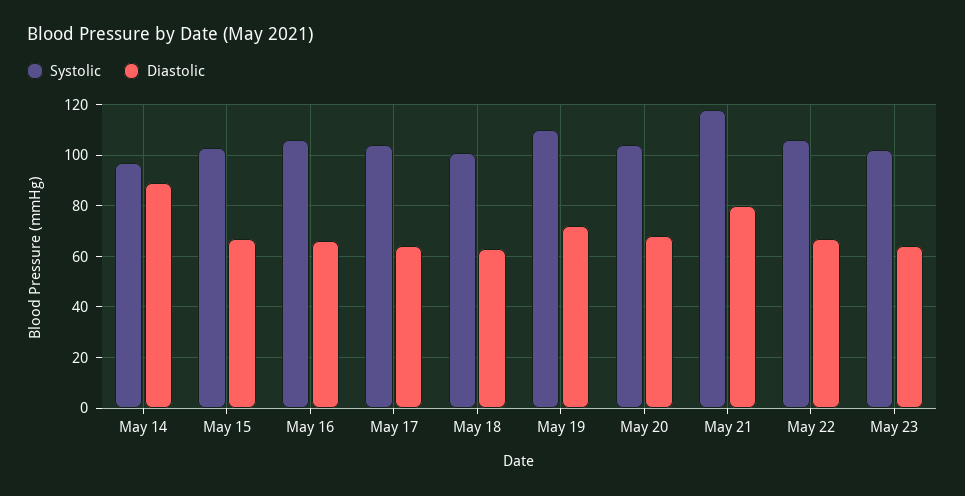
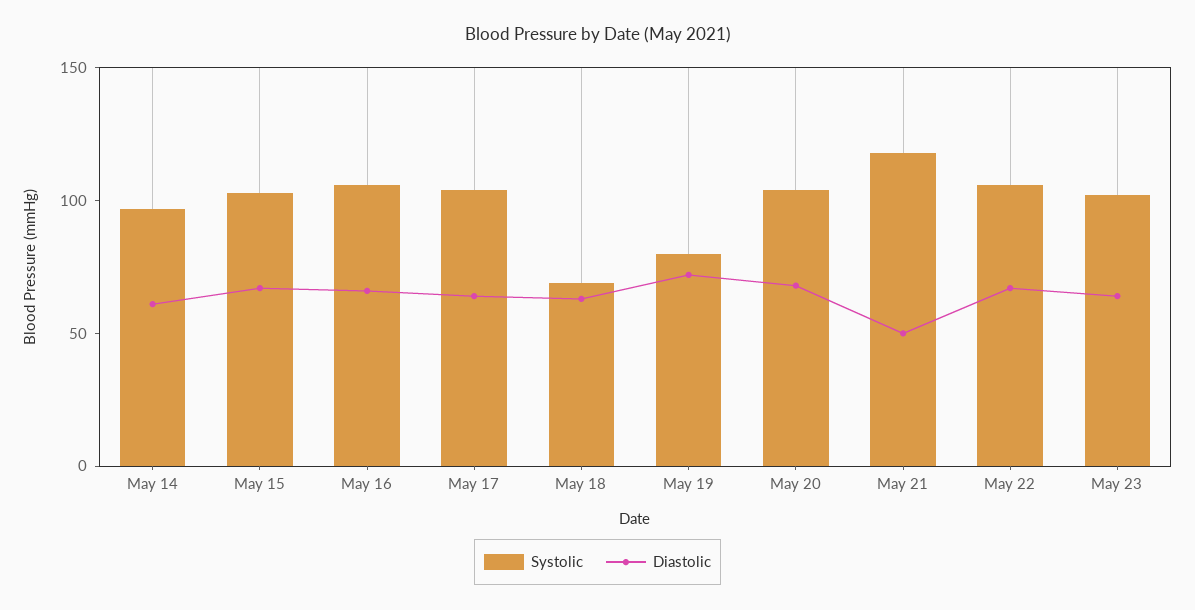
Diastolic, May 14: 90 -> 60
Systolic, May 18: 100 -> 70
Systolic, May 19: 110 -> 80
Diastolic, May 21: 80 -> 50

